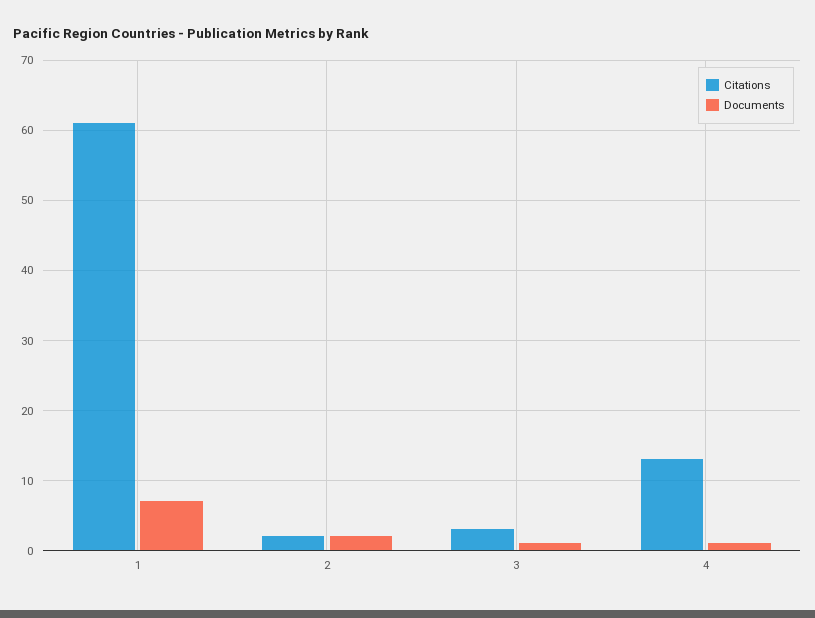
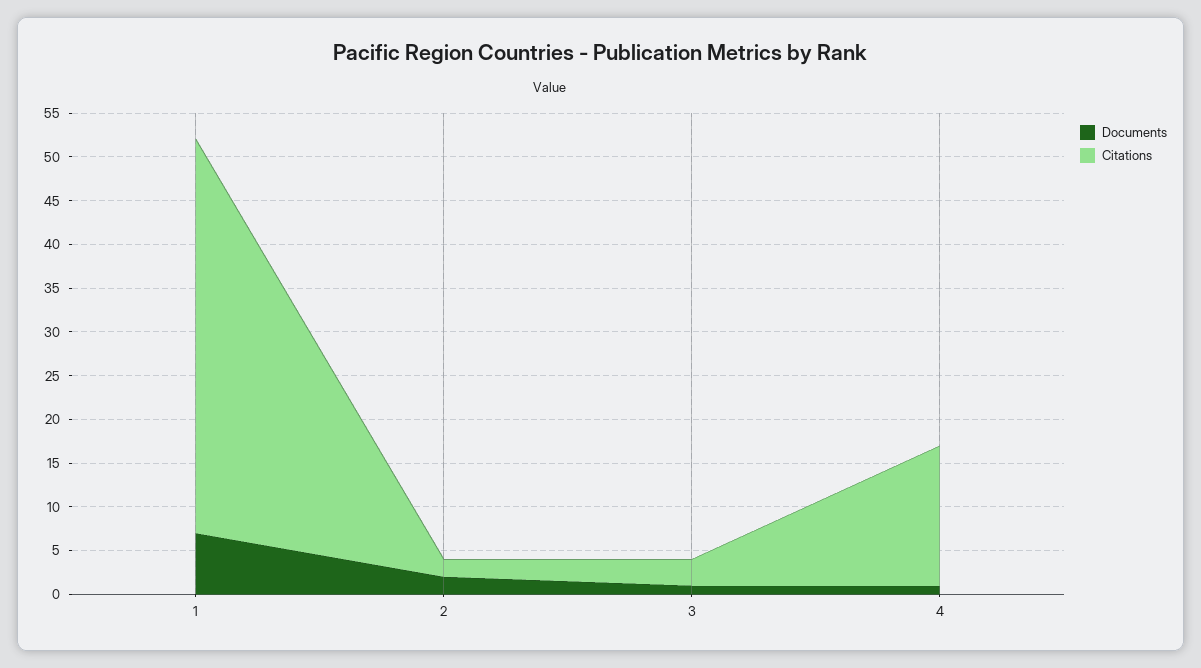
Citations, 1: 61 -> 45
Citations, 4: 13 -> 16

